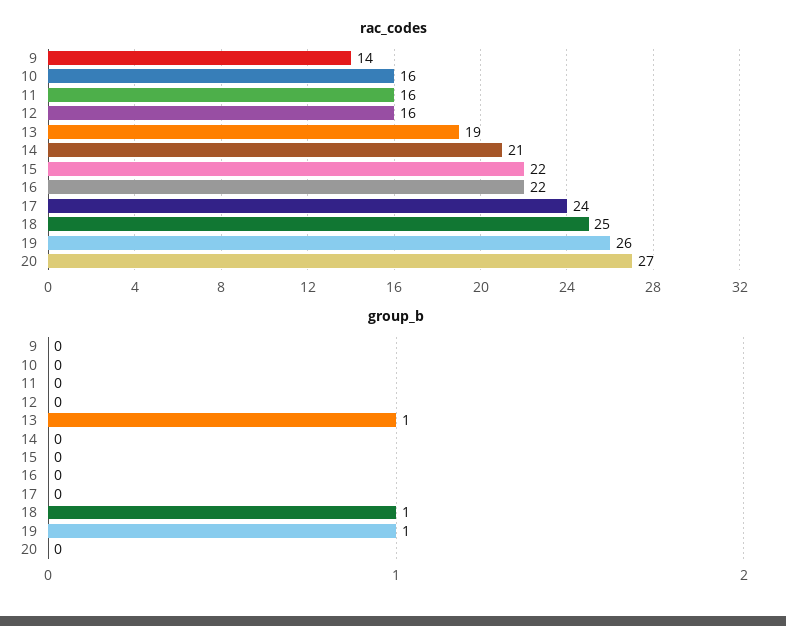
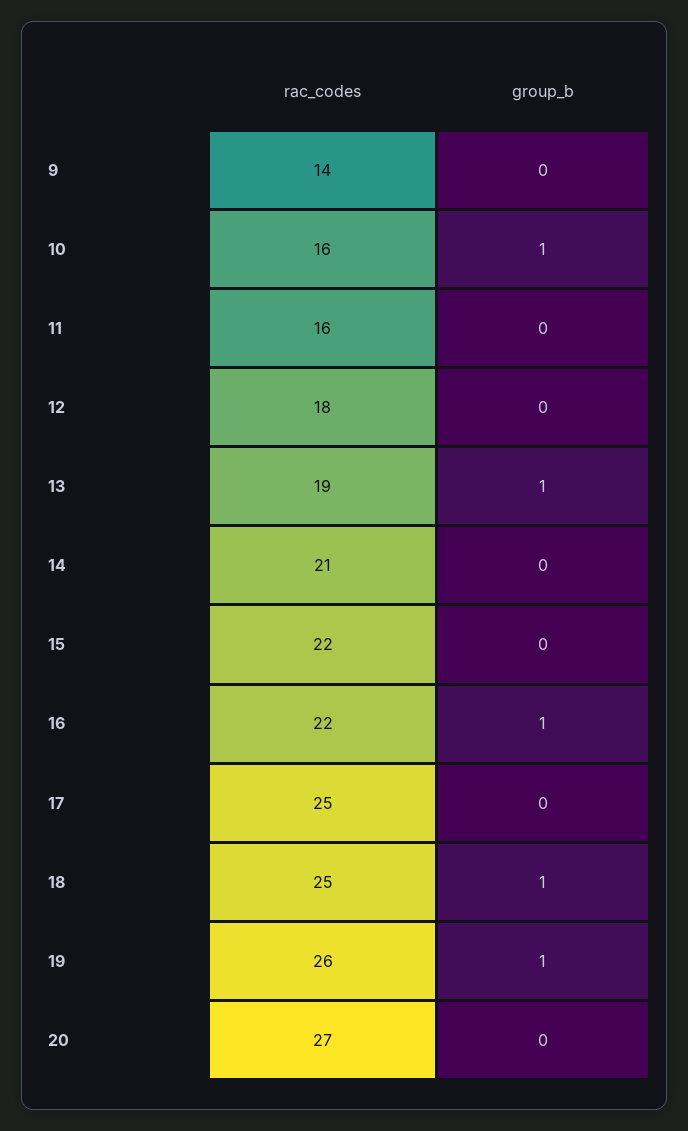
rac_codes, 12: 16 -> 18
rac_codes, 17: 24 -> 25
group_b, 10: 0 -> 1
group_b, 16: 0 -> 1

